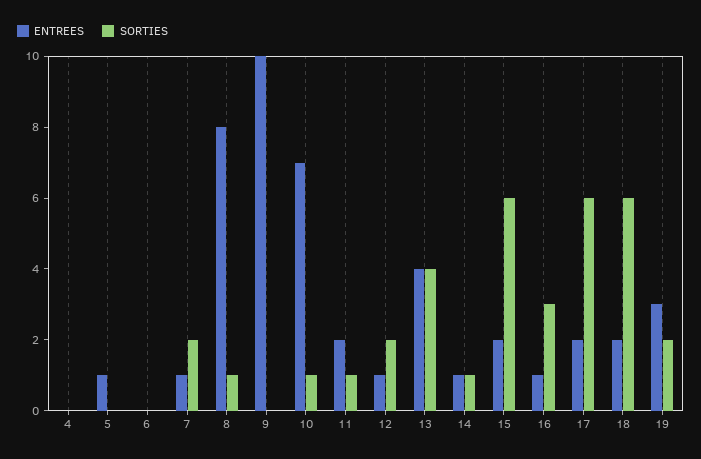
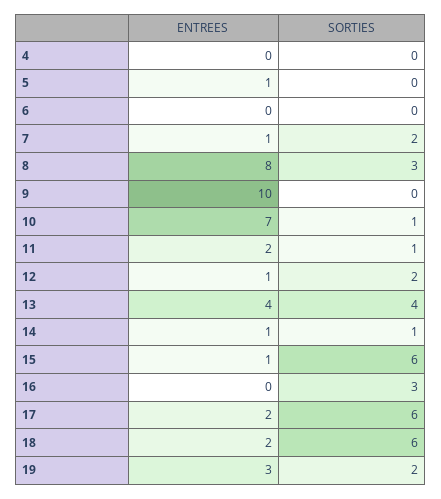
SORTIES, 8: 1 -> 3
ENTREES, 15: 2 -> 1
ENTREES, 16: 1 -> 0

